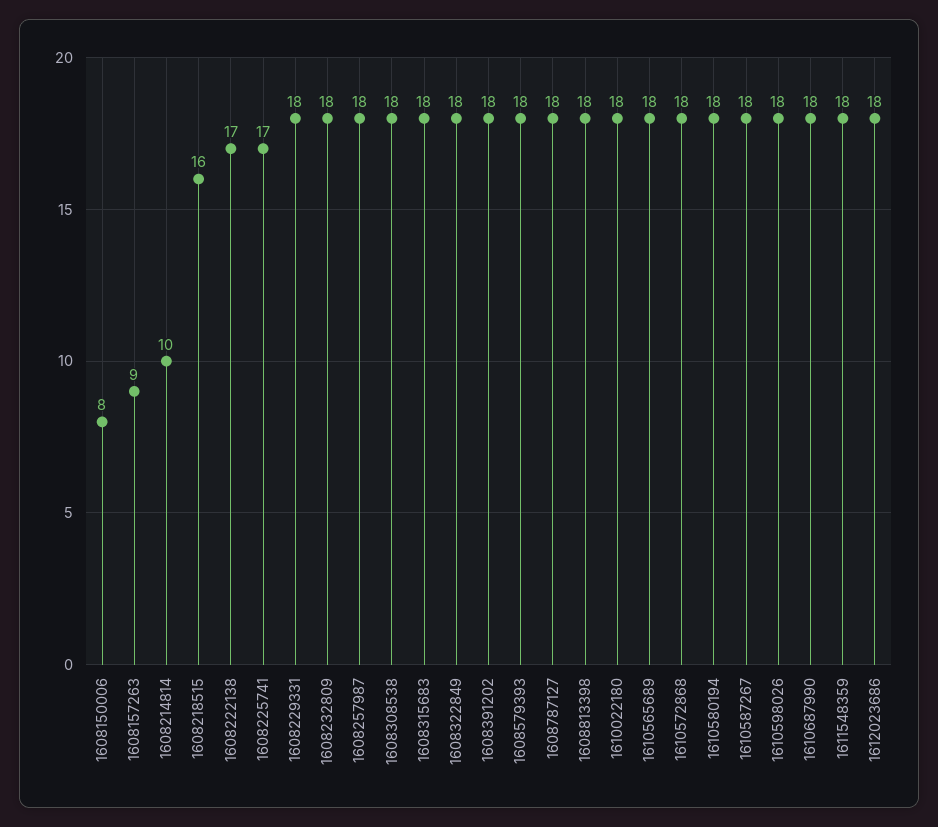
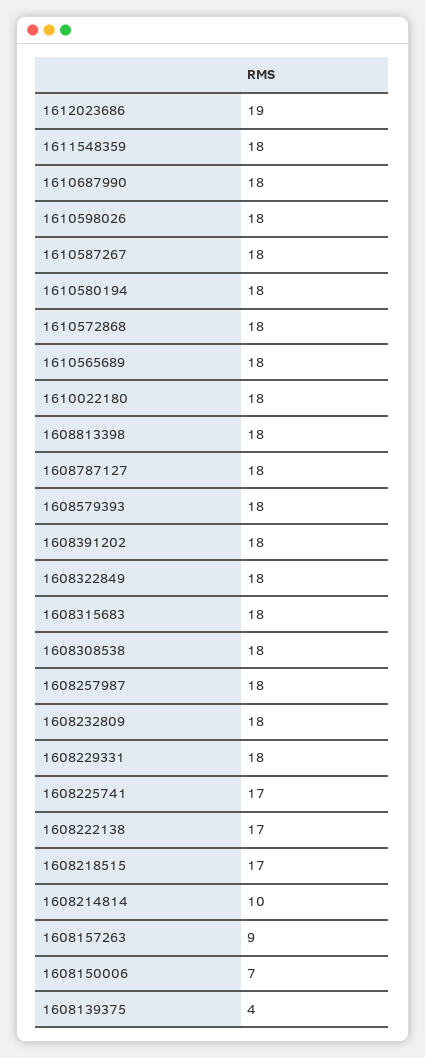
1608150006: 8 -> 7
1608218515: 16 -> 17
1612023686: 18 -> 19
1608139375: none -> 4

